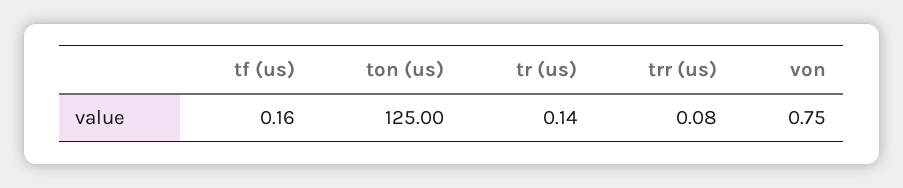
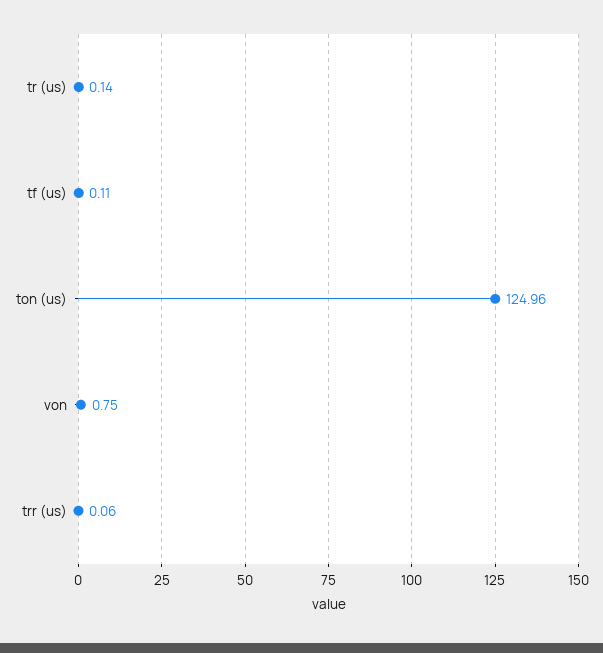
tf (us): 0.16 -> 0.11
ton (us): 125 -> 124.96
trr (us): 0.08 -> 0.06

